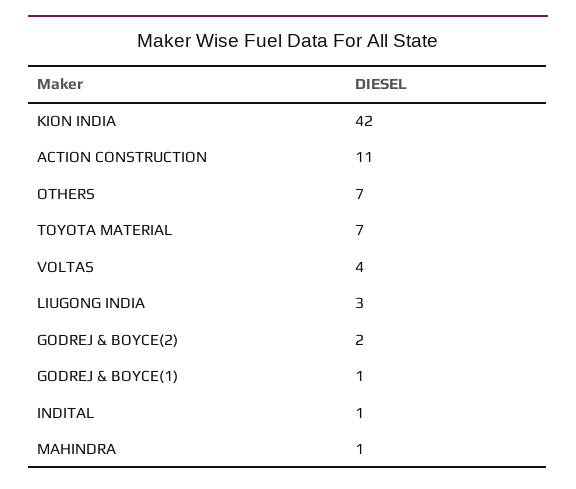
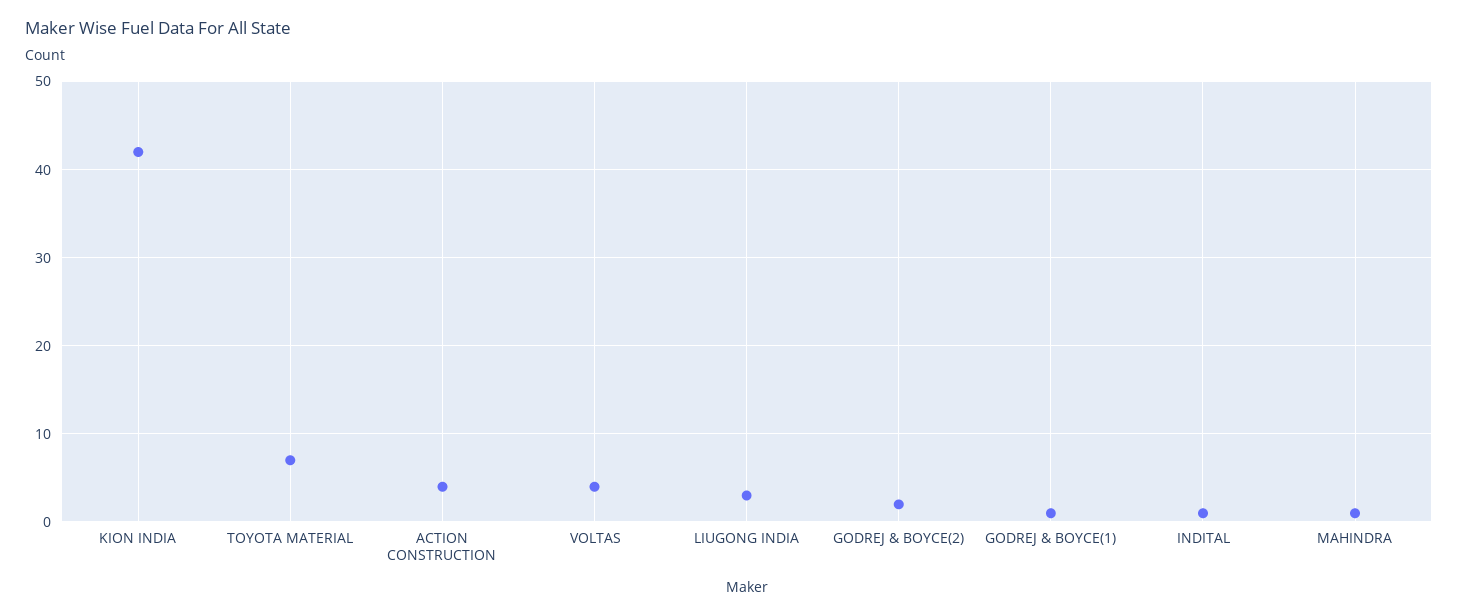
ACTION CONSTRUCTION: 11 -> 4
OTHERS: 7 -> none

